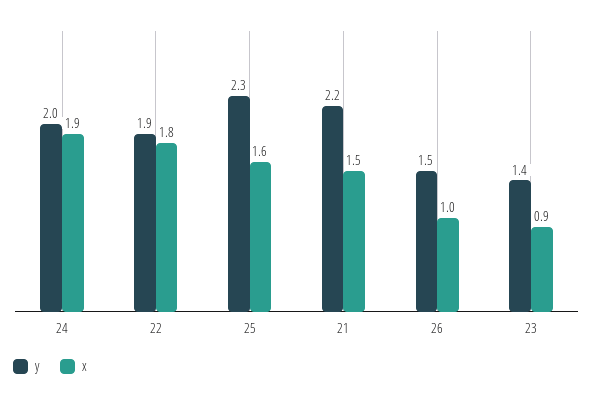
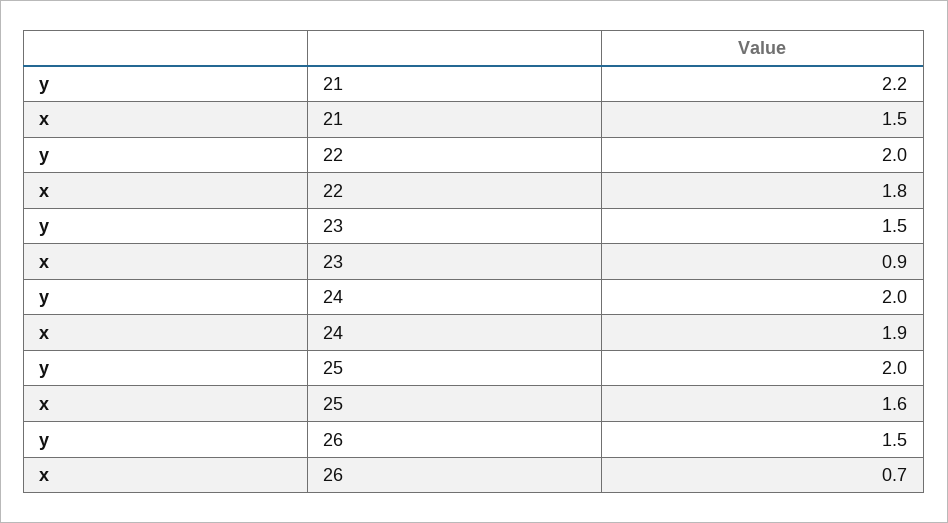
y, 22: 1.9 -> 2
y, 25: 2.3 -> 2
x, 26: 1 -> 0.7
y, 23: 1.4 -> 1.5

